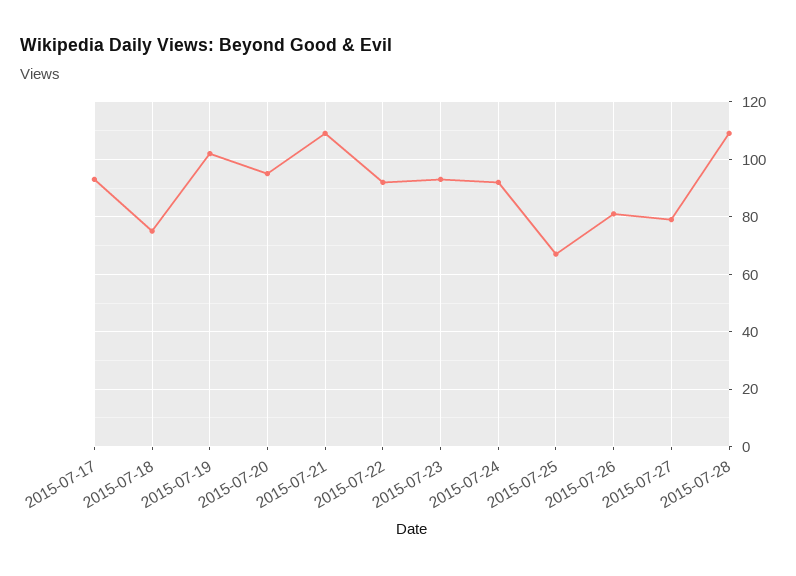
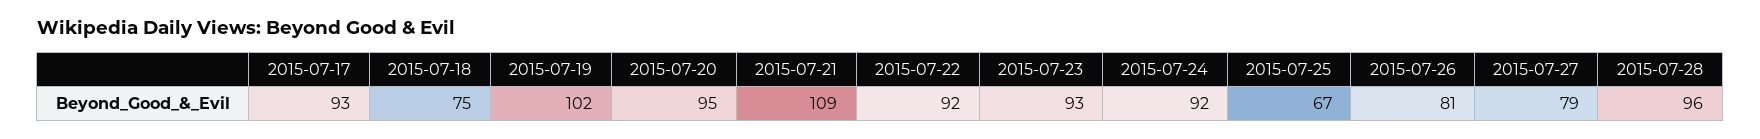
2015-07-28: 110 -> 96

